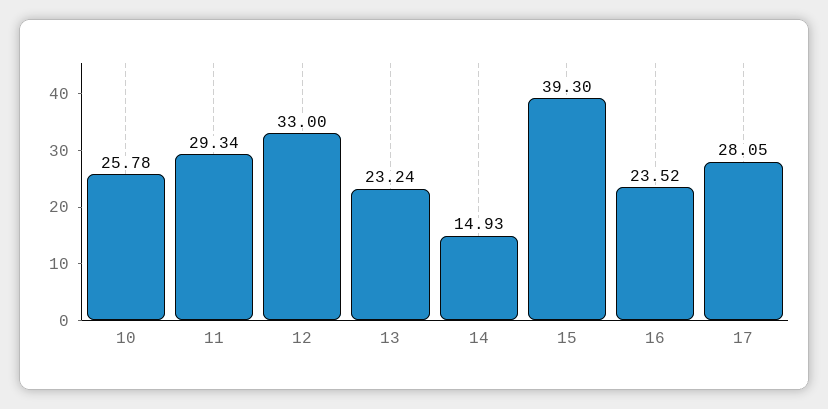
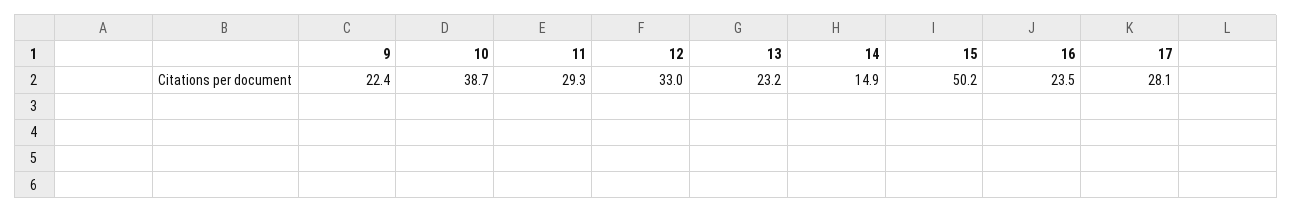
10: 25.78 -> 38.7
15: 39.3 -> 50.2
9: none -> 22.4

